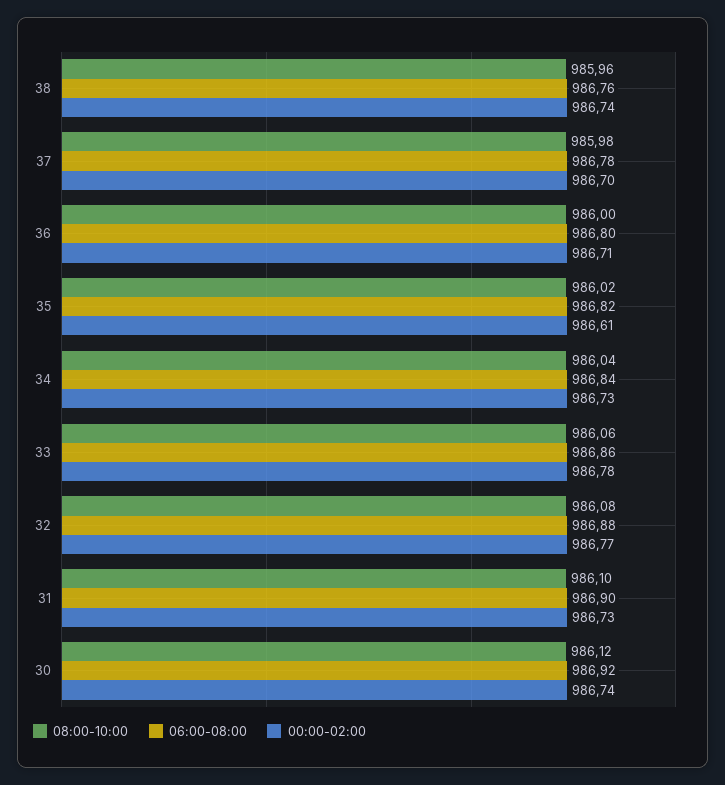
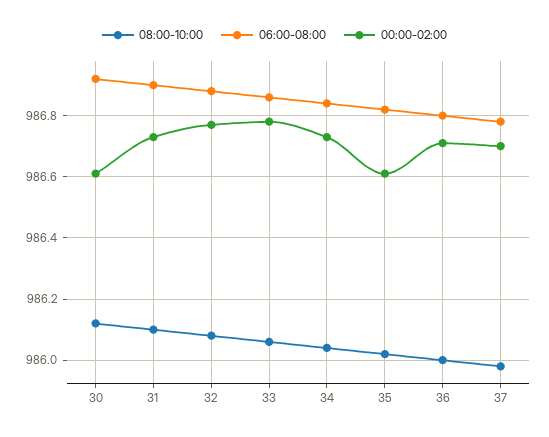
08:00-10:00, 38: 985.96 -> none
06:00-08:00, 38: 986.76 -> none
00:00-02:00, 38: 986.74 -> none
00:00-02:00, 30: 986.74 -> 986.6

